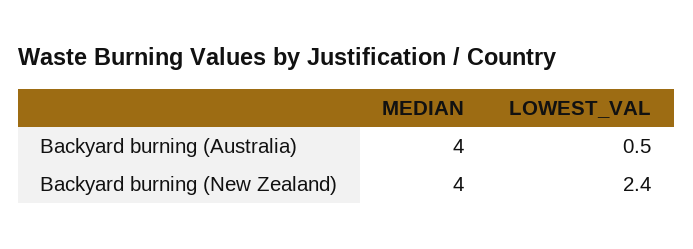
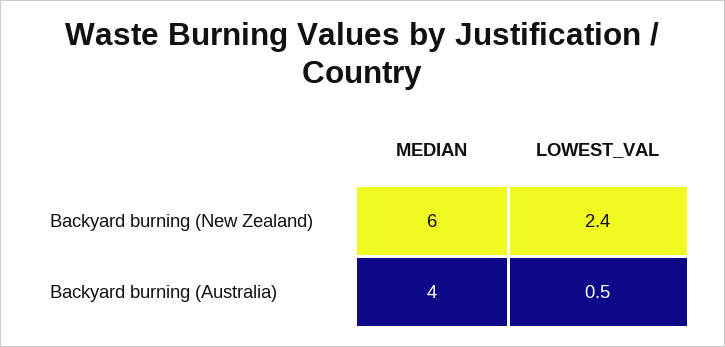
MEDIAN, Backyard burning (New Zealand): 4 -> 6

